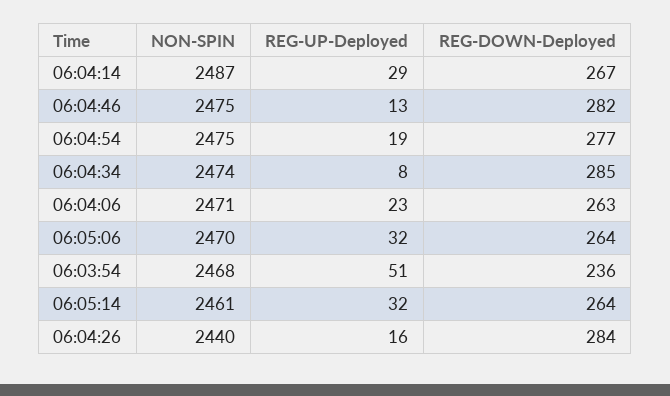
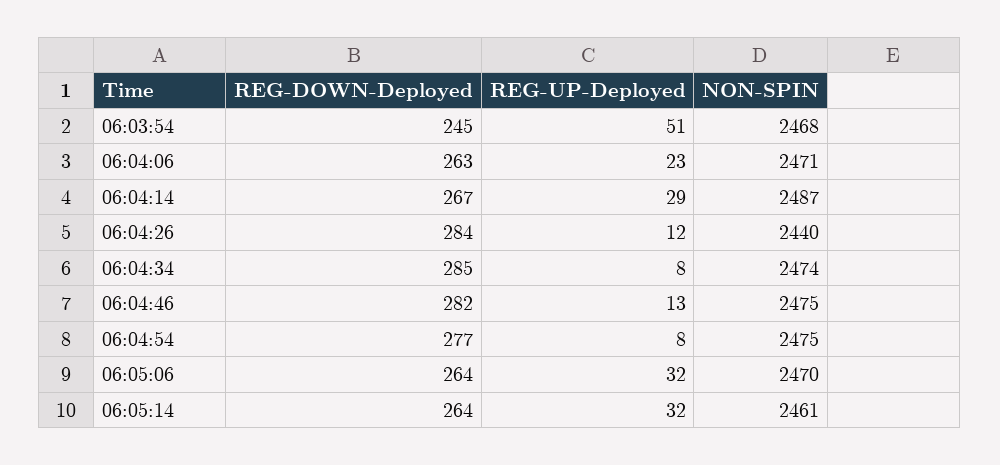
REG-UP-Deployed, 06:04:54: 19 -> 8
REG-DOWN-Deployed, 06:03:54: 236 -> 245
REG-UP-Deployed, 06:04:26: 16 -> 12

